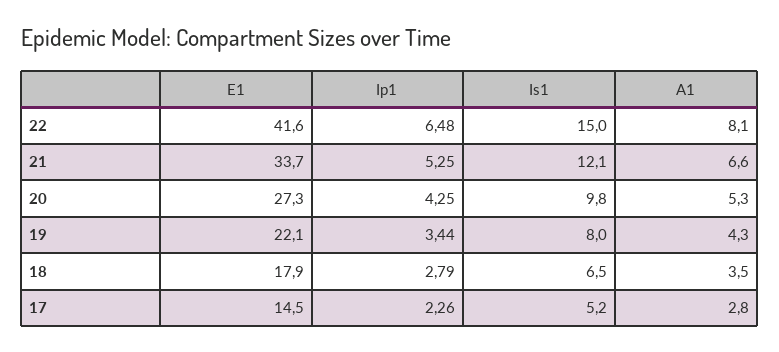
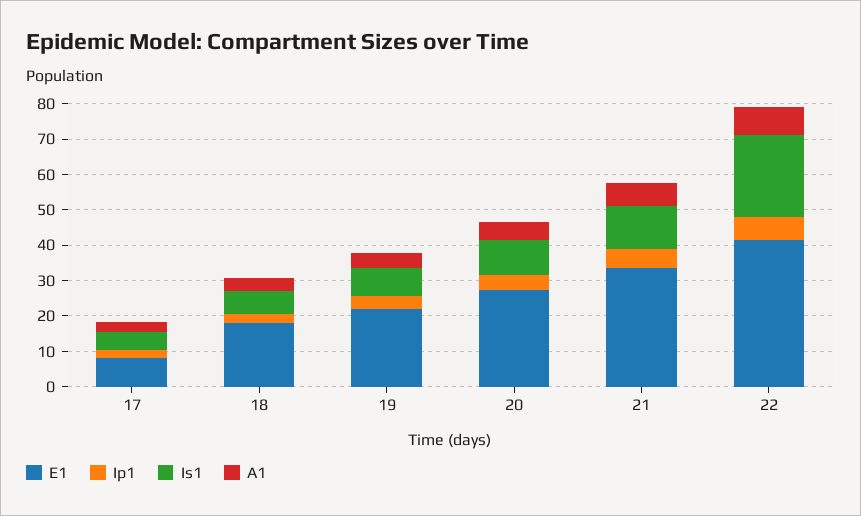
Is1, 22: 15 -> 22.5
E1, 17: 14.5 -> 7.5

